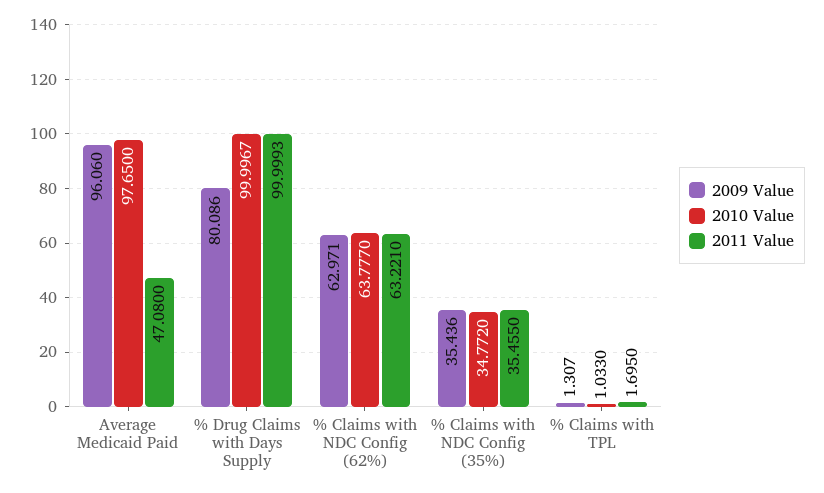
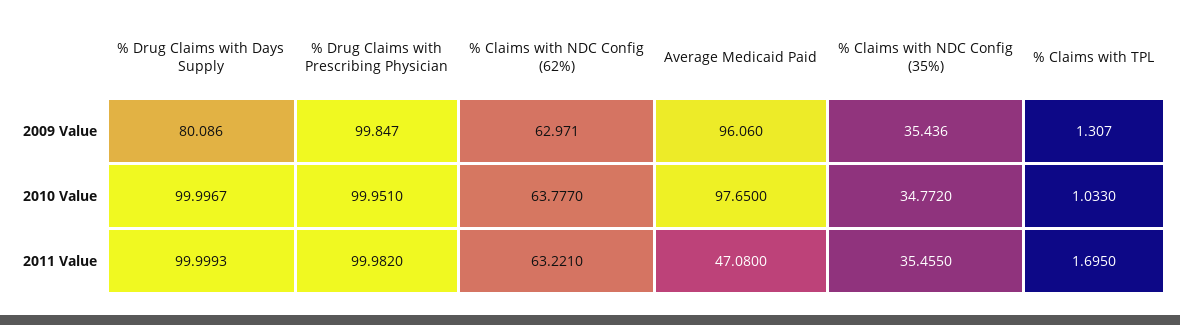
2009 Value, % Drug Claims with Prescribing Physician: none -> 99.847
2010 Value, % Drug Claims with Prescribing Physician: none -> 99.951
2011 Value, % Drug Claims with Prescribing Physician: none -> 99.982

